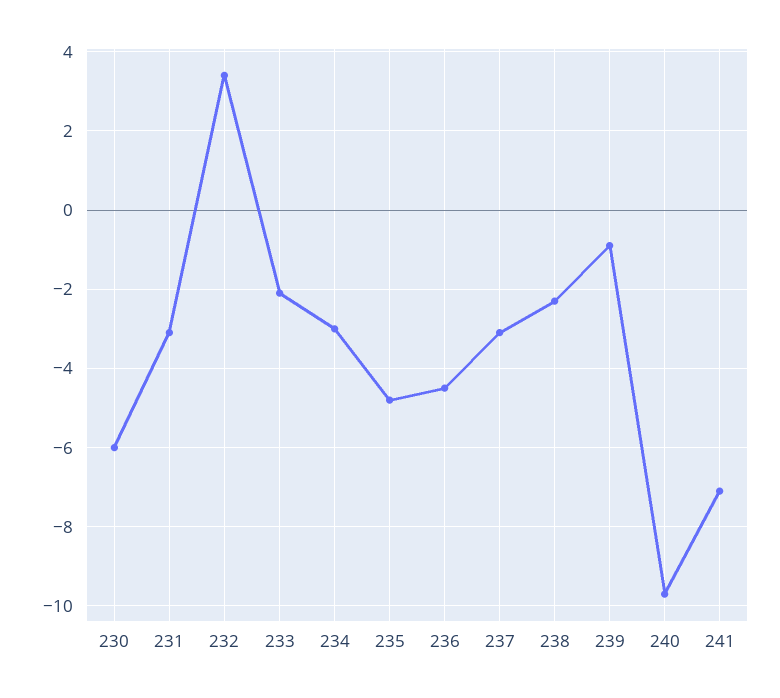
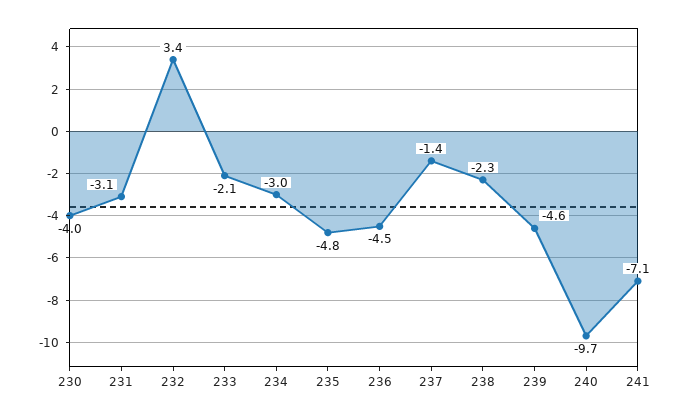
230: -6 -> -4
237: -3 -> -1.4
239: -1 -> -4.6

